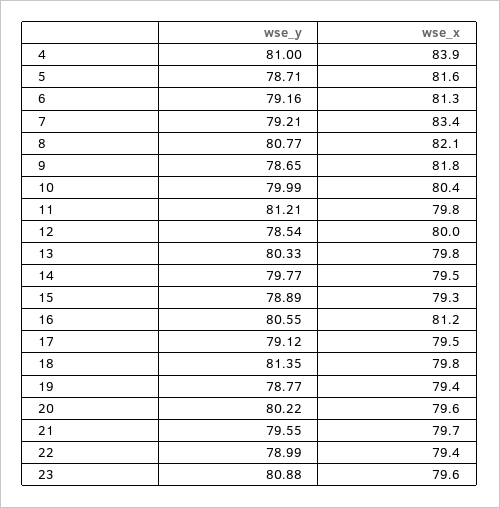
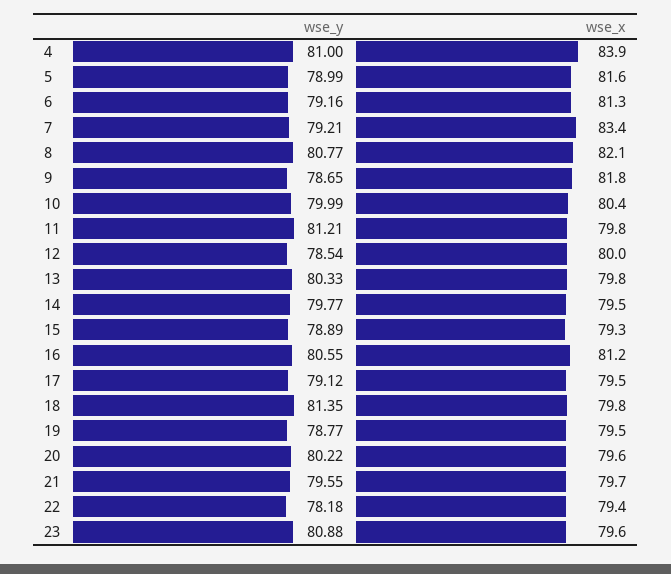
wse_y, 5: 78.71 -> 78.99
wse_x, 19: 79.4 -> 79.5
wse_y, 22: 78.99 -> 78.18

